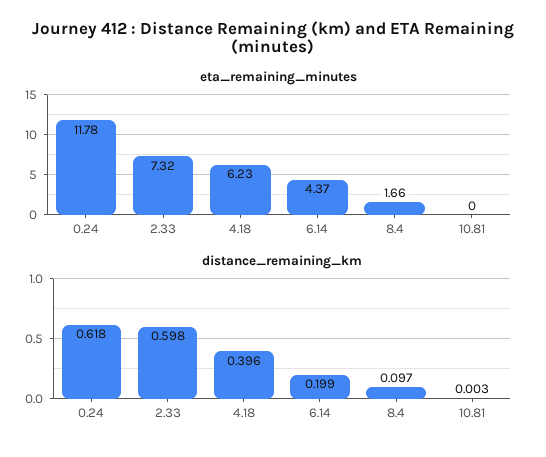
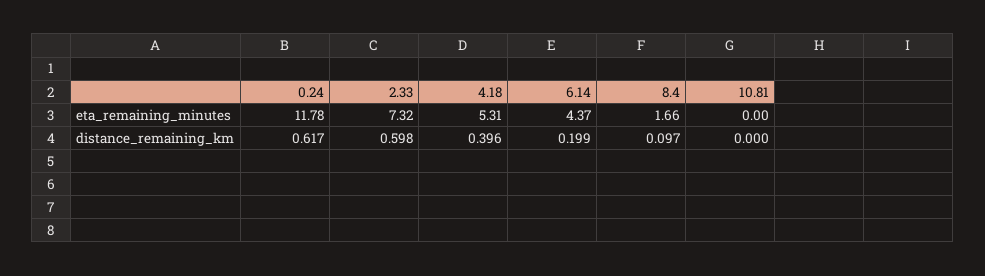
eta_remaining_minutes, 4.18: 6.23 -> 5.31
distance_remaining_km, 0.24: 0.618 -> 0.617
distance_remaining_km, 10.81: 0.003 -> 0

